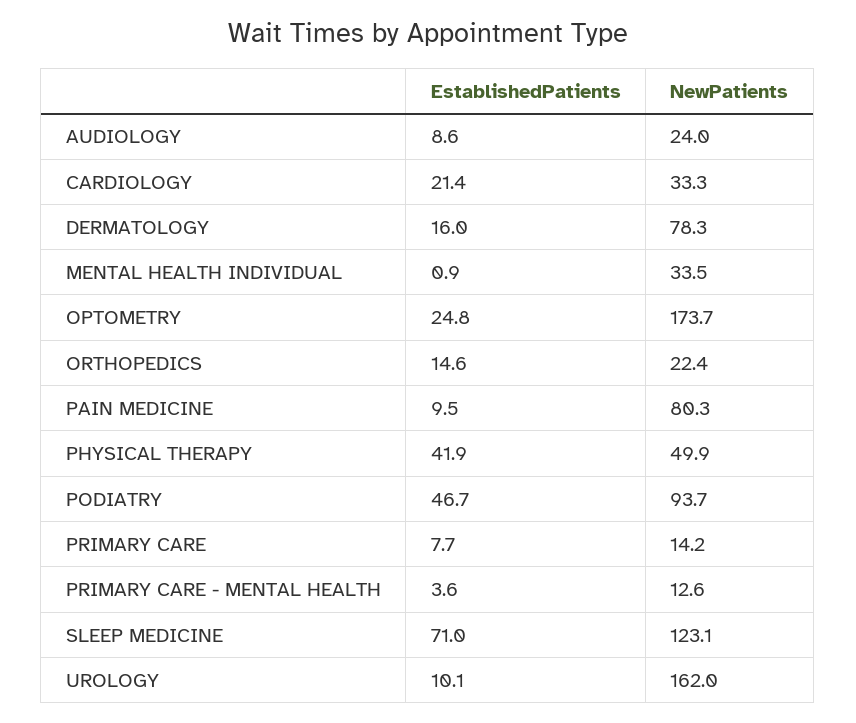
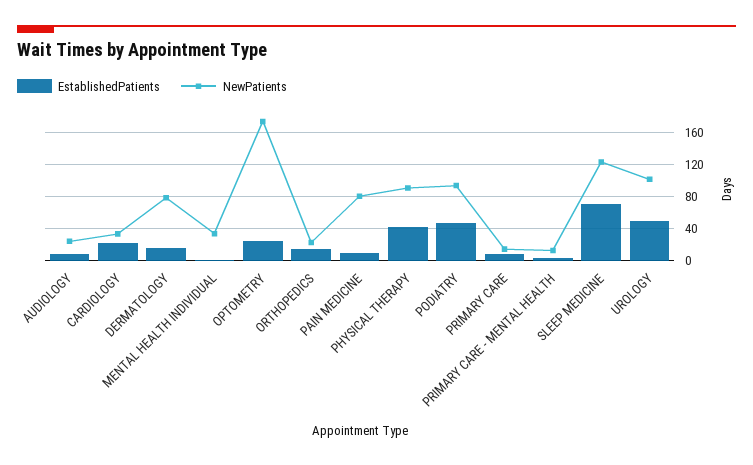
NewPatients, PHYSICAL THERAPY: 49.9 -> 90
EstablishedPatients, UROLOGY: 10.1 -> 50
NewPatients, UROLOGY: 162 -> 100

